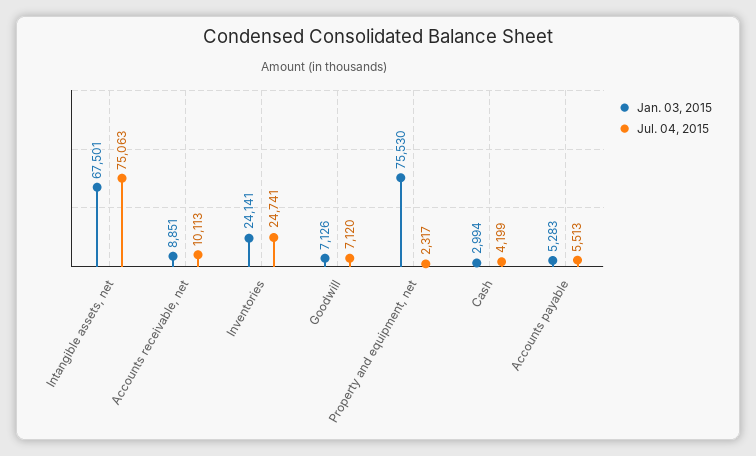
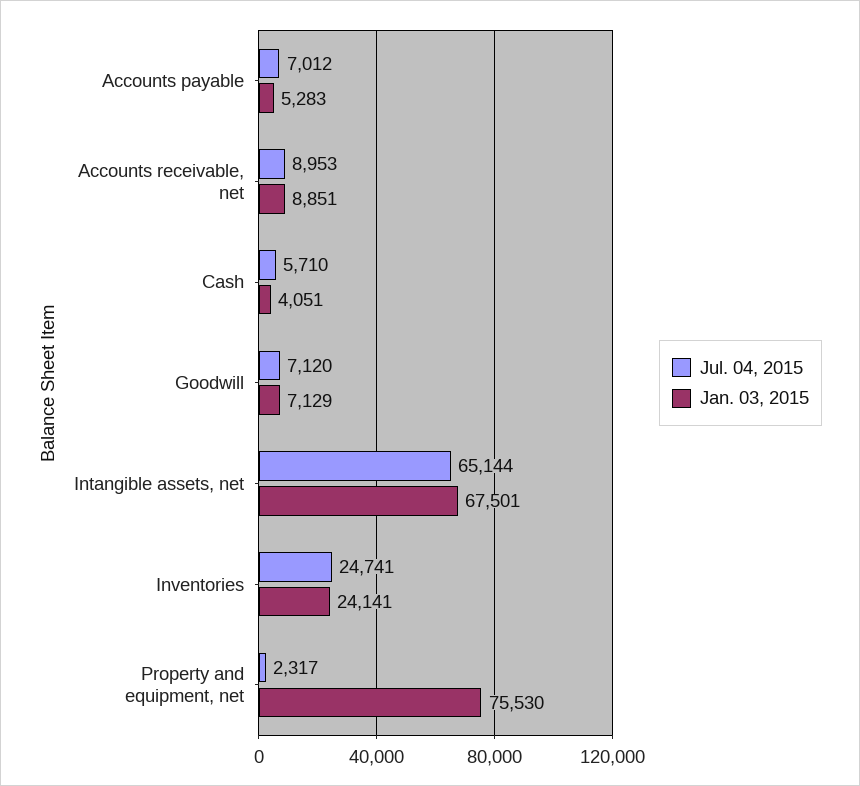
Jul. 04, 2015, Intangible assets, net: 75063 -> 65144
Jul. 04, 2015, Accounts receivable, net: 10113 -> 8953
Jan. 03, 2015, Goodwill: 7126 -> 7129
Jan. 03, 2015, Cash: 2994 -> 4051
Jul. 04, 2015, Cash: 4199 -> 5710
Jul. 04, 2015, Accounts payable: 5513 -> 7012

